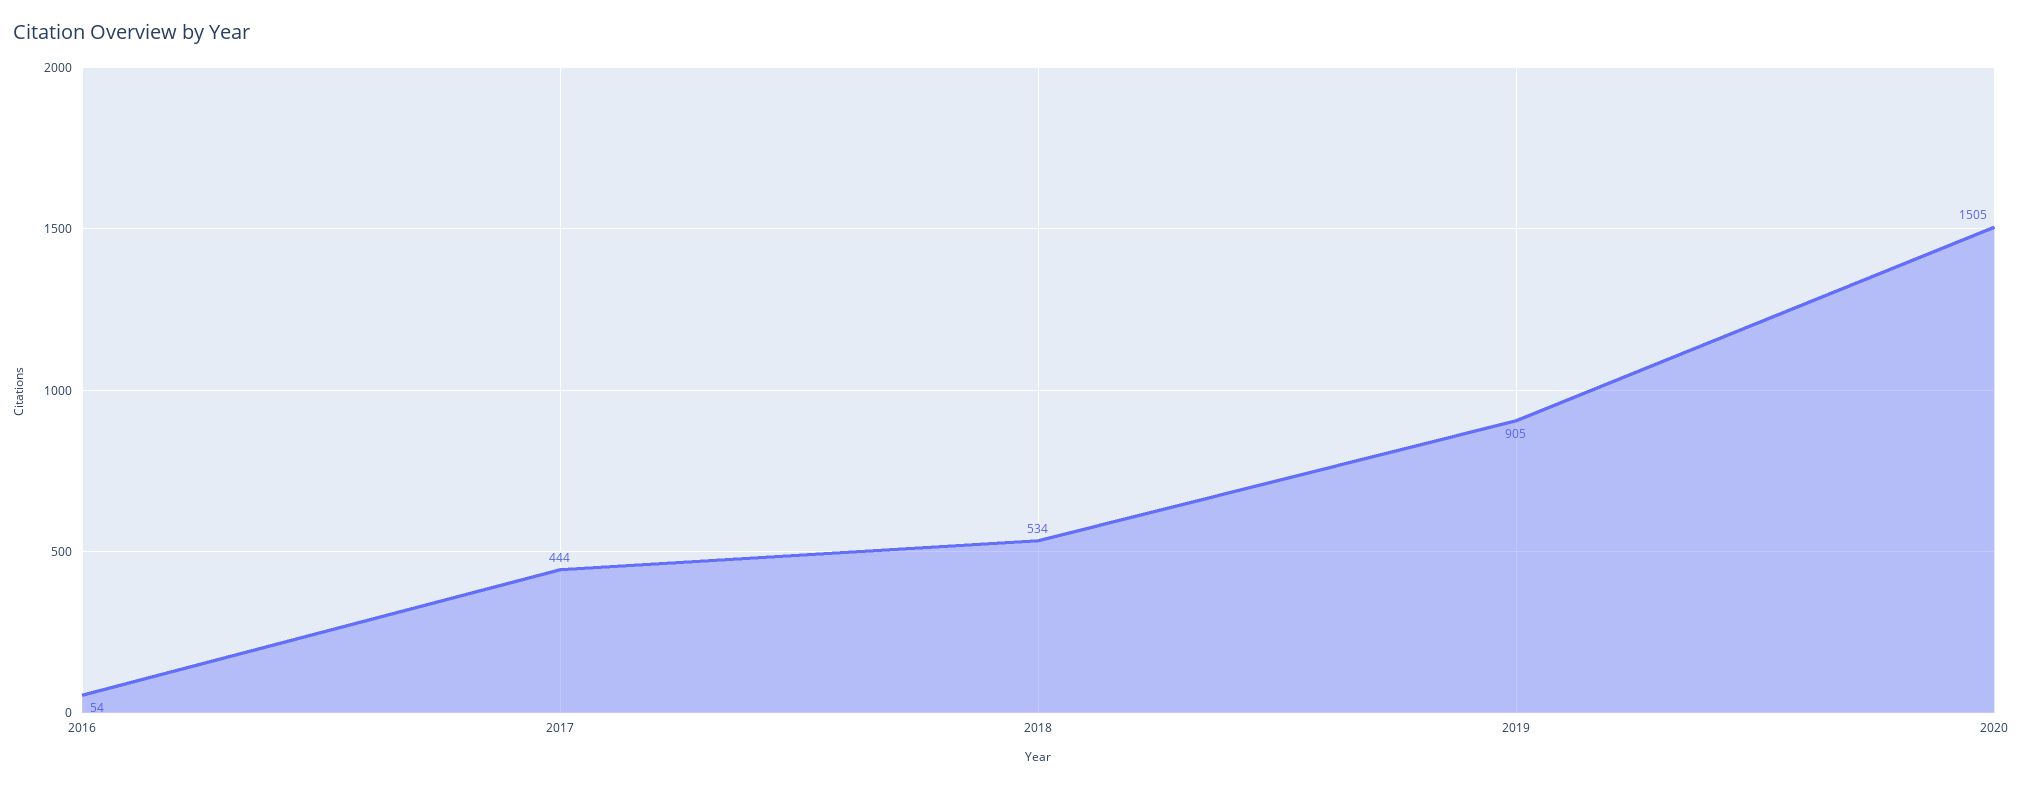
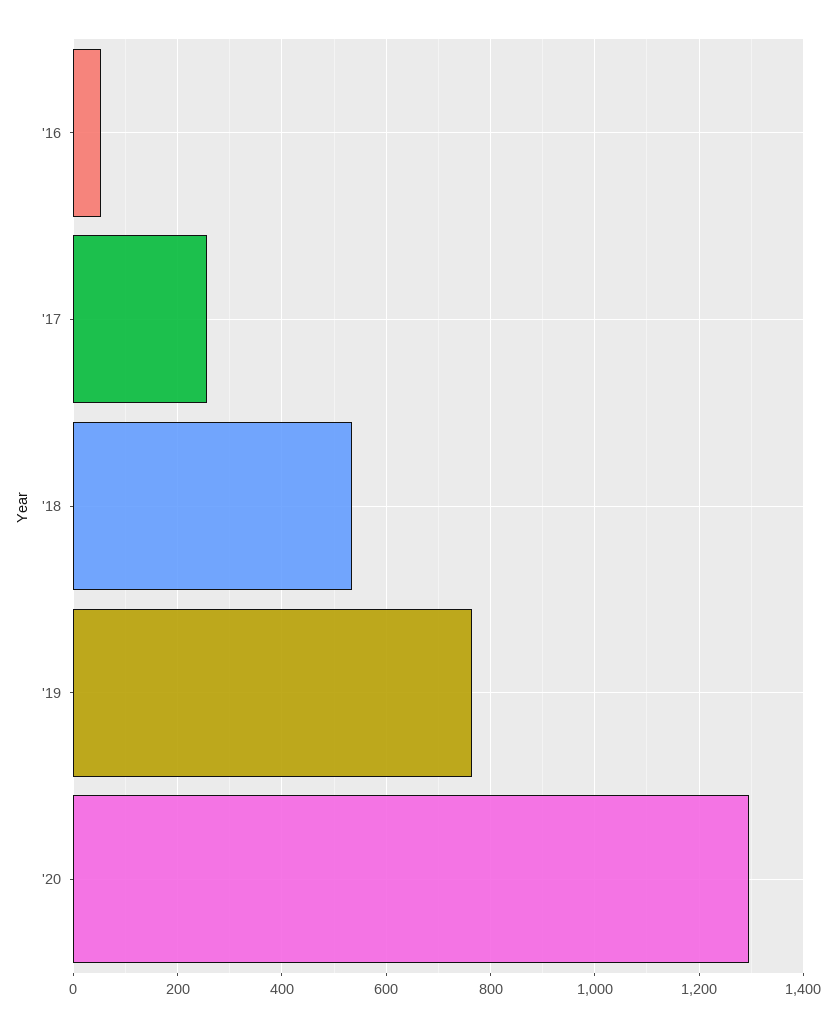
2017: 444 -> 260
2019: 905 -> 760
2020: 1505 -> 1300

